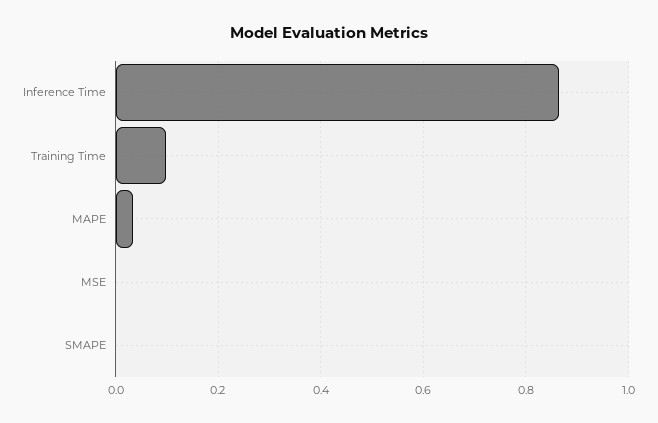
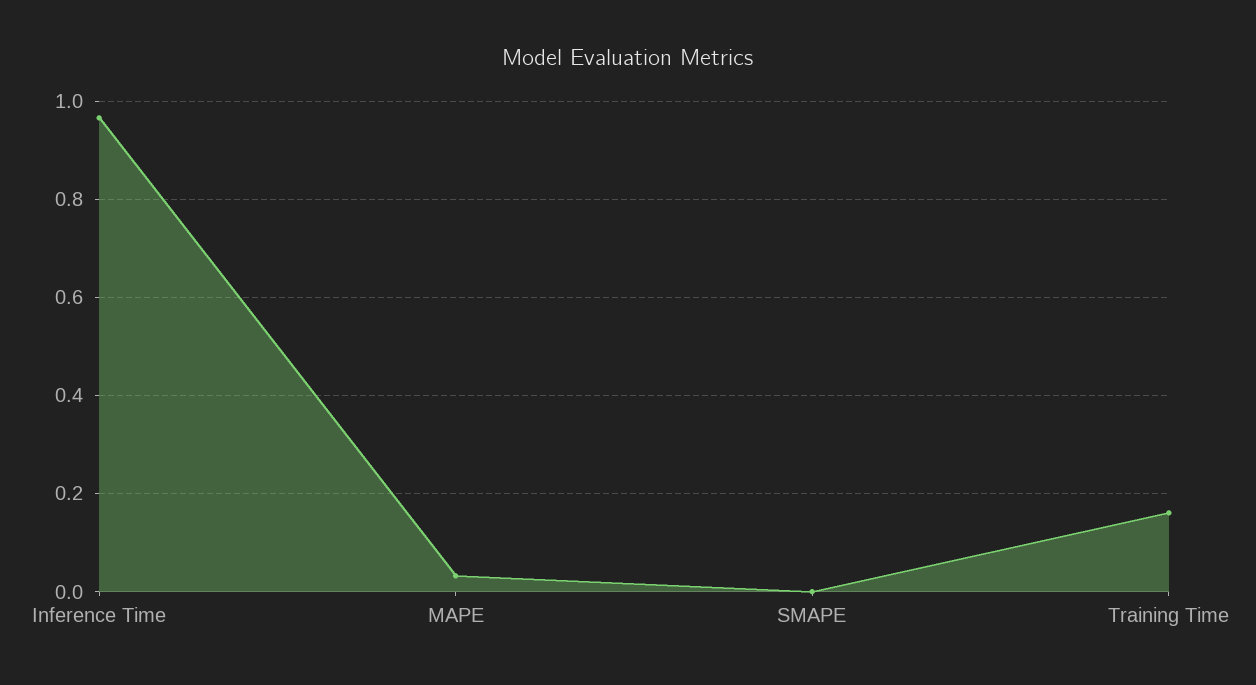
Inference Time: 0.86 -> 0.96
Training Time: 0.1 -> 0.16
MSE: 0 -> none

